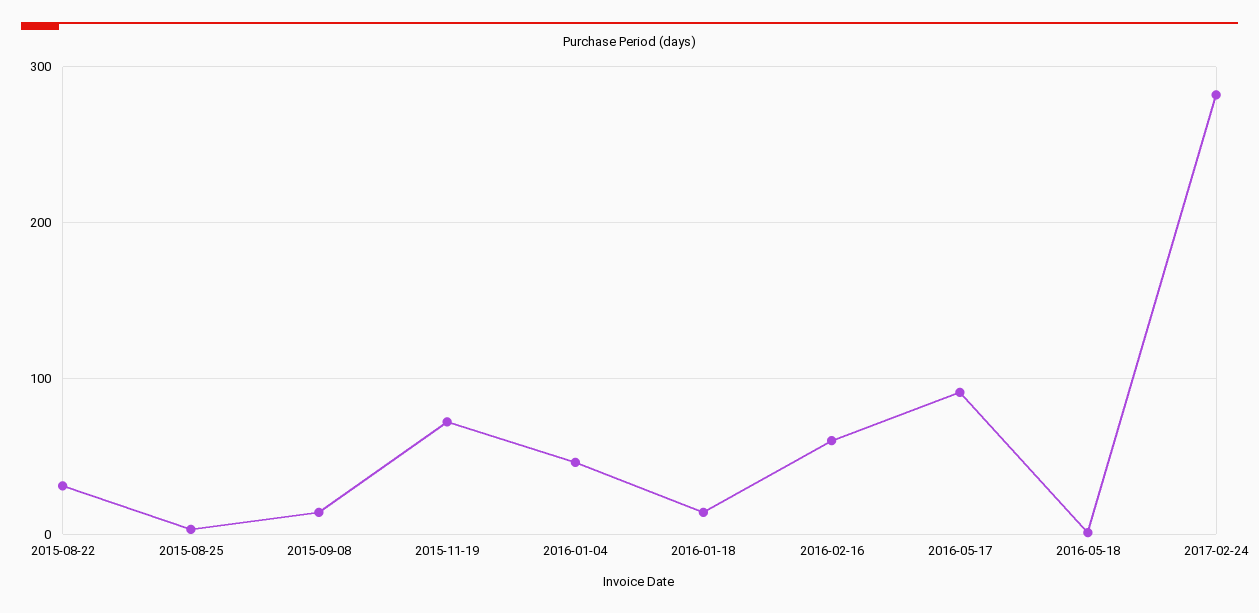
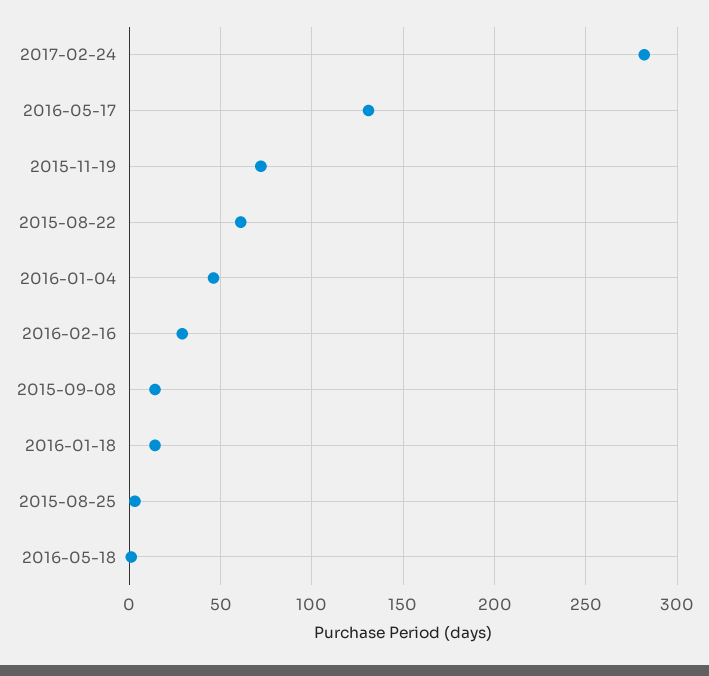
2015-08-22: 30 -> 60
2016-02-16: 60 -> 30
2016-05-17: 90 -> 130

